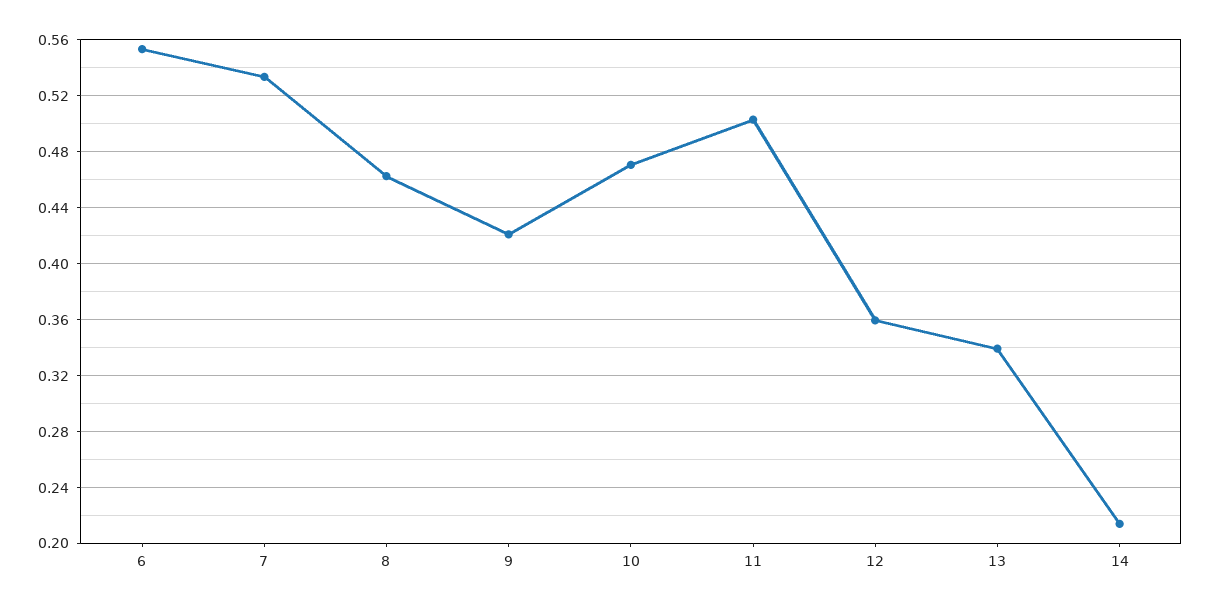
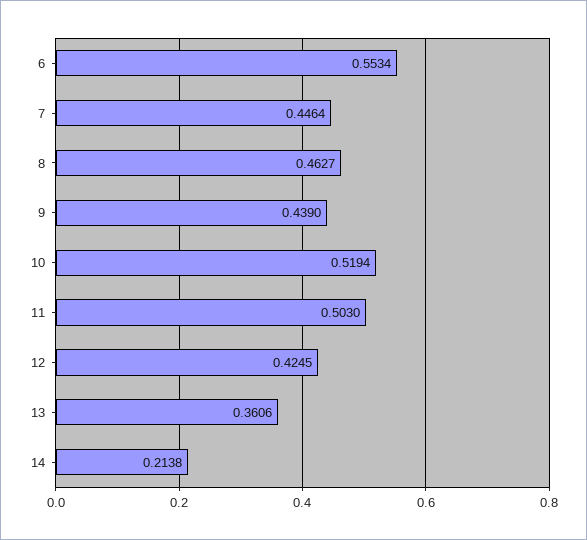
7: 0.535 -> 0.4464
9: 0.42 -> 0.439
10: 0.47 -> 0.5194
12: 0.36 -> 0.4245
13: 0.34 -> 0.3606

